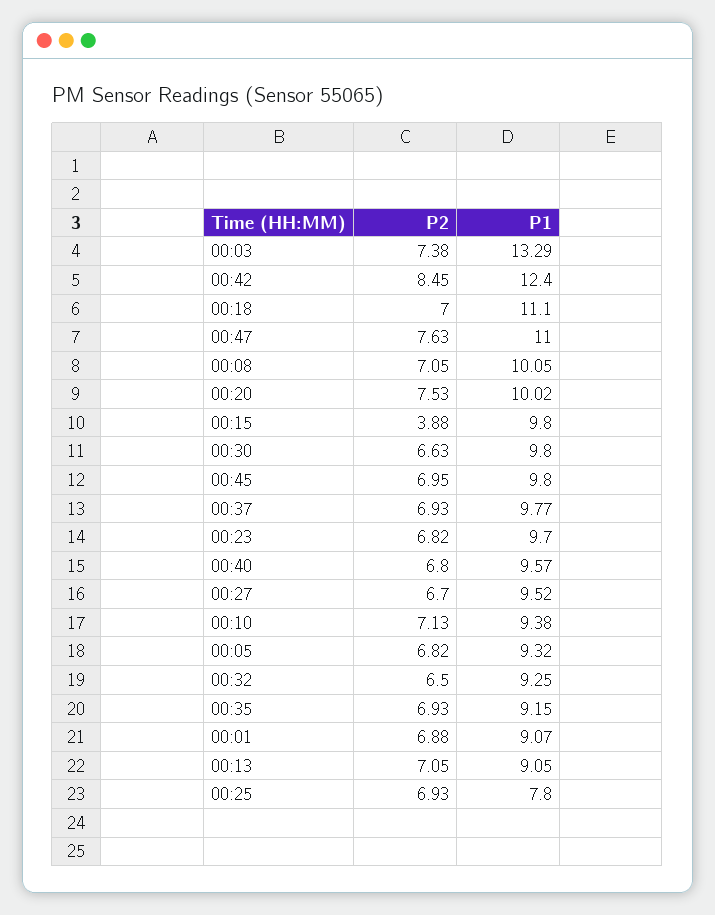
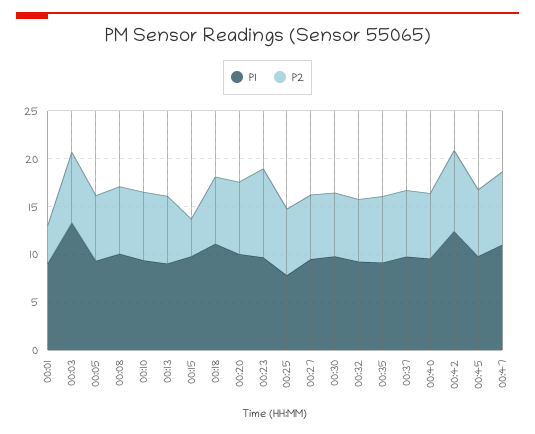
P2, 00:23: 6.82 -> 9
P2, 00:01: 6.88 -> 4

